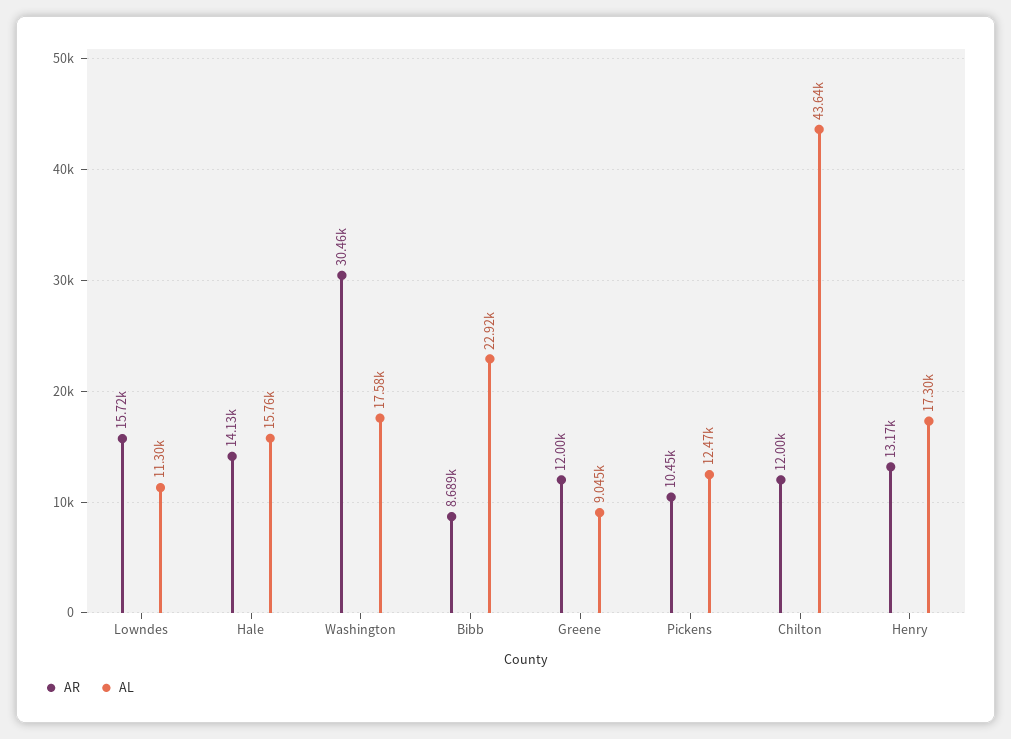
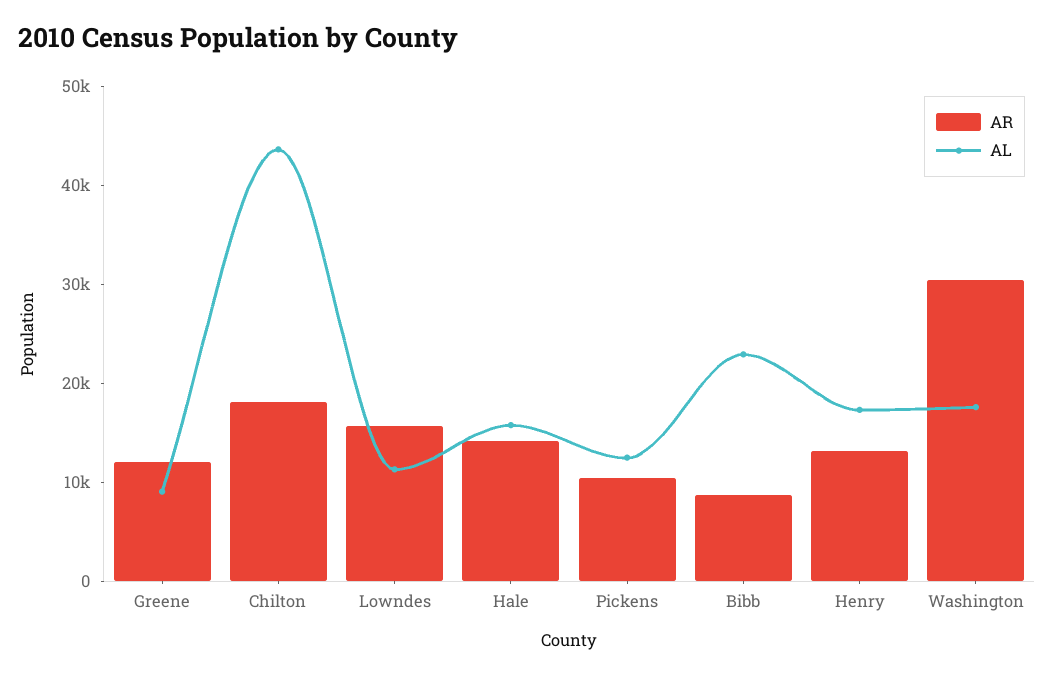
AR, Chilton: 12000 -> 18000

